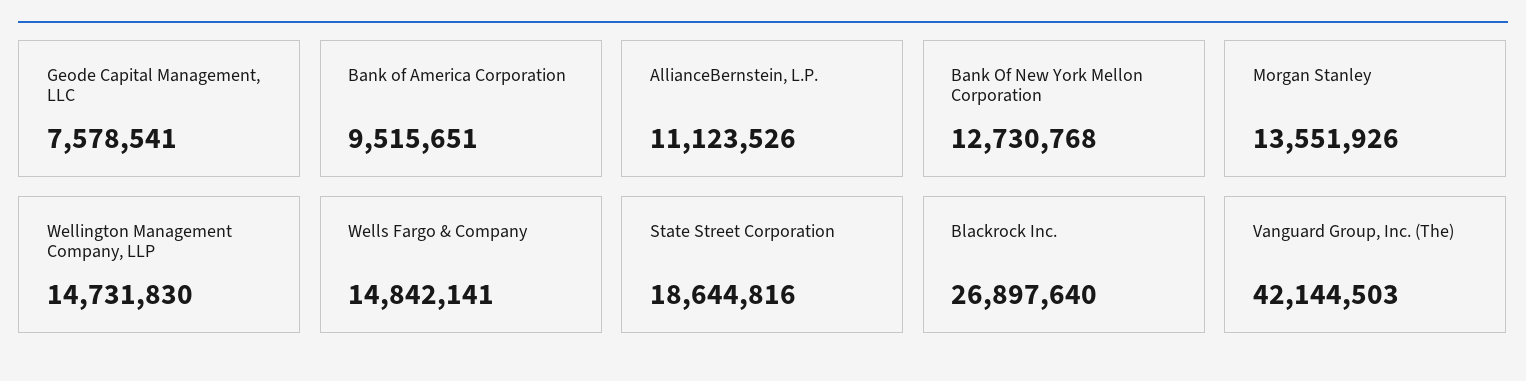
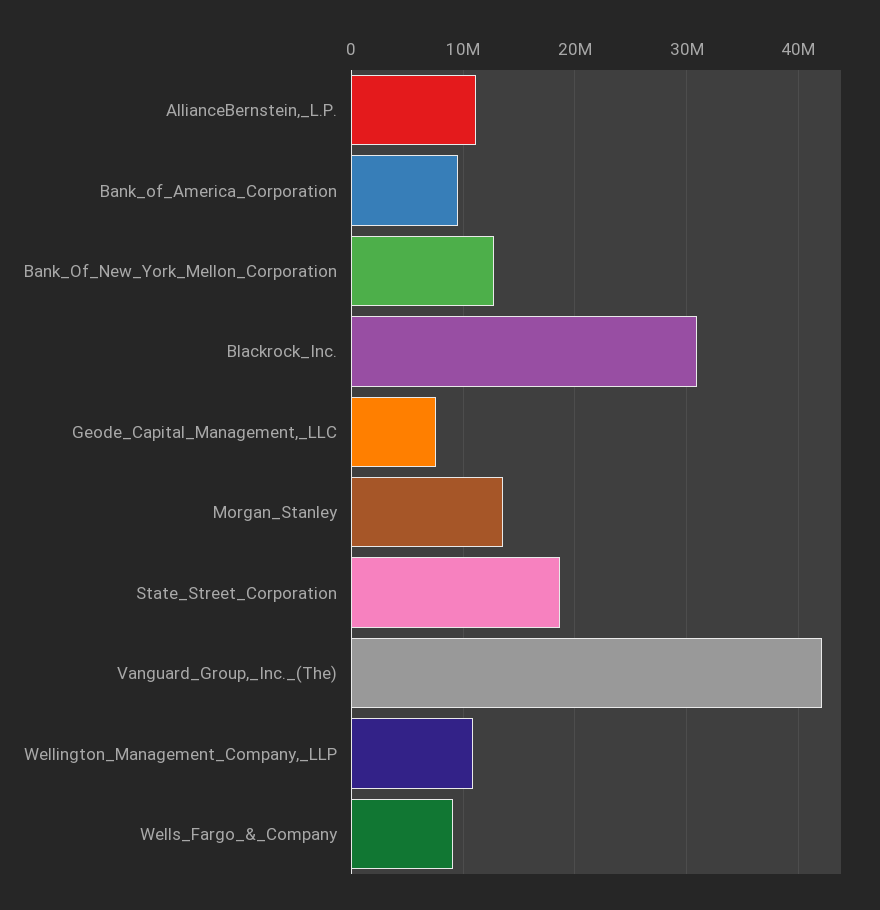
Wellington Management Company, LLP: 14731830 -> 11000000
Wells Fargo & Company: 14842141 -> 9000000
Blackrock Inc.: 26897640 -> 31000000

